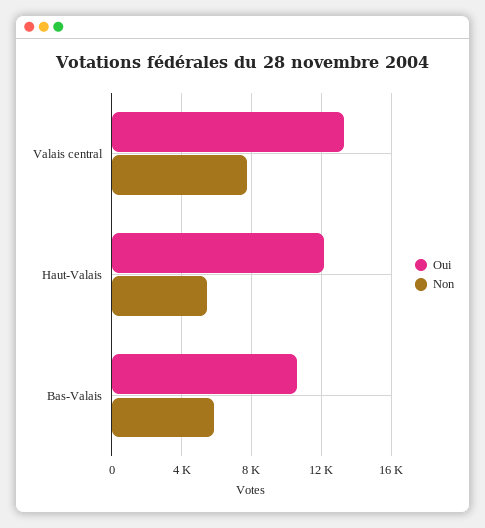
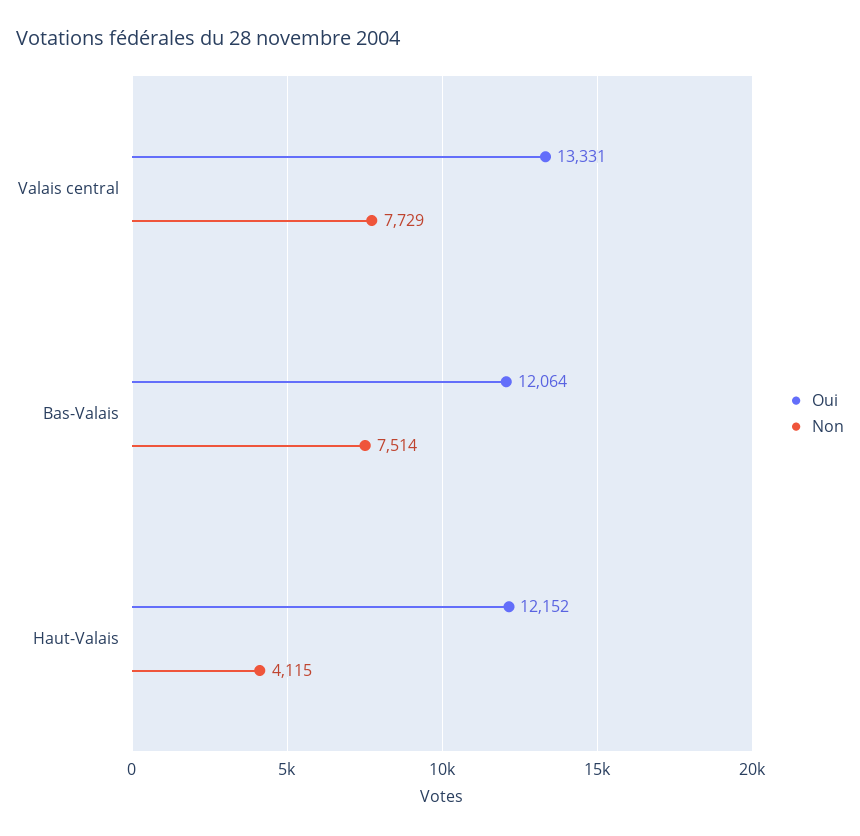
Non, Haut-Valais: 5500 -> 4115
Oui, Bas-Valais: 10500 -> 12064
Non, Bas-Valais: 6000 -> 7514

